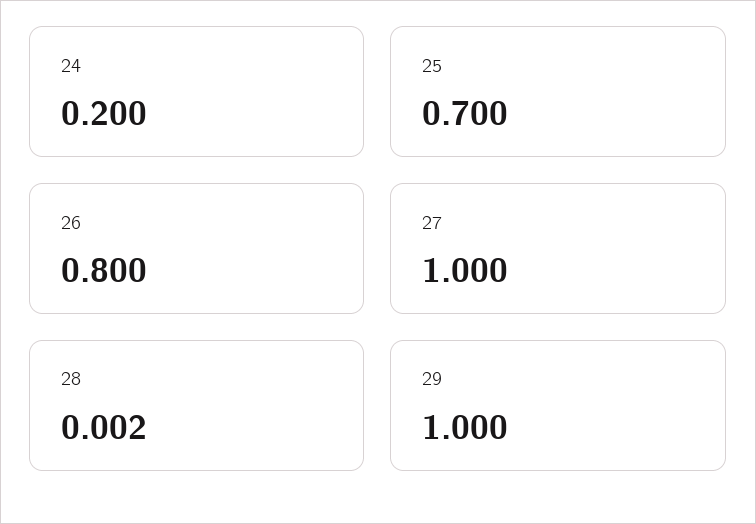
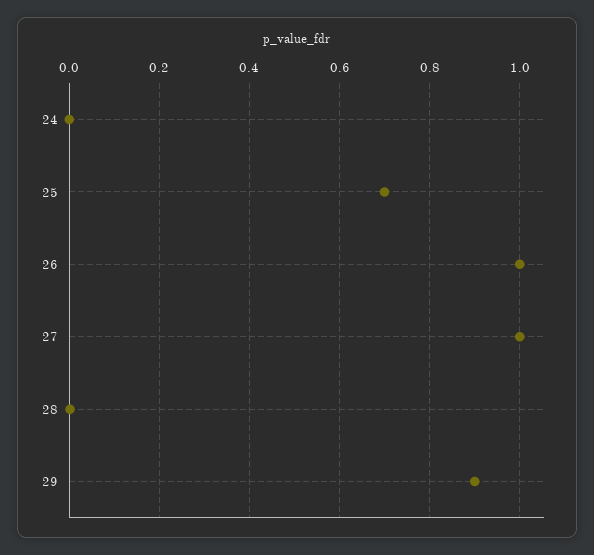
24: 0.2 -> 0
26: 0.8 -> 1
29: 1 -> 0.9

